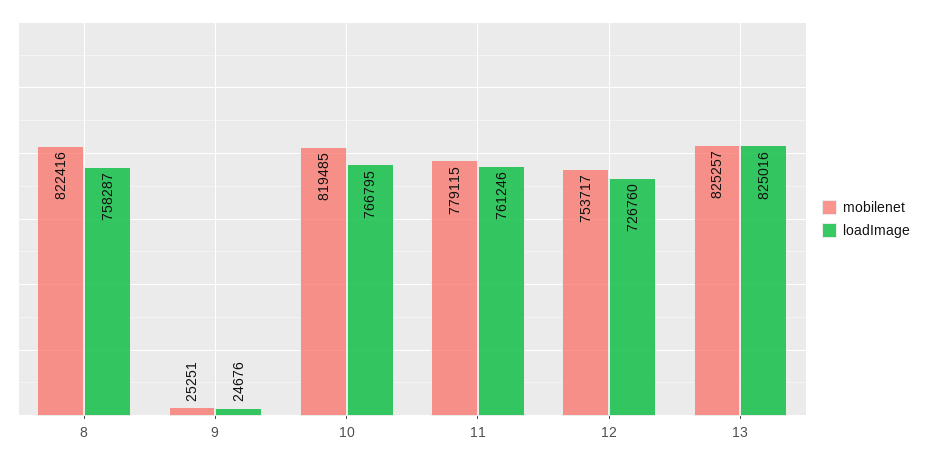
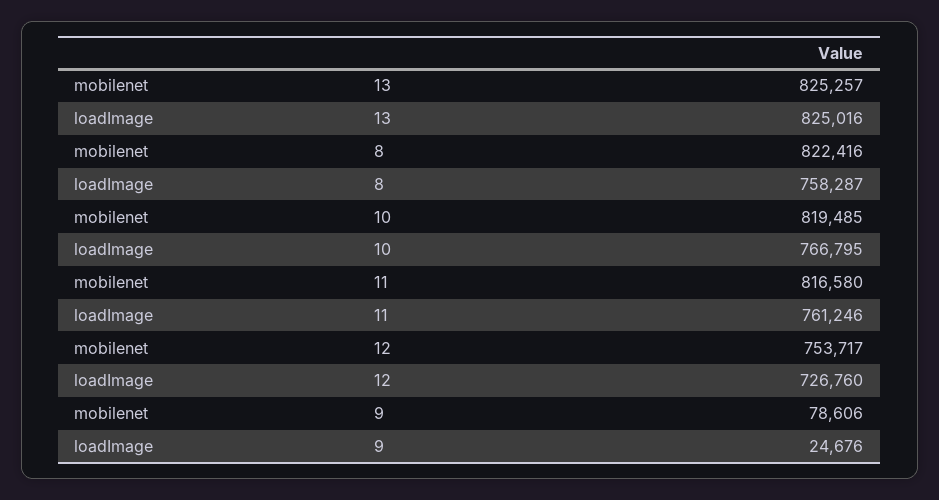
mobilenet, 9: 25251 -> 78606
mobilenet, 11: 779115 -> 816580

